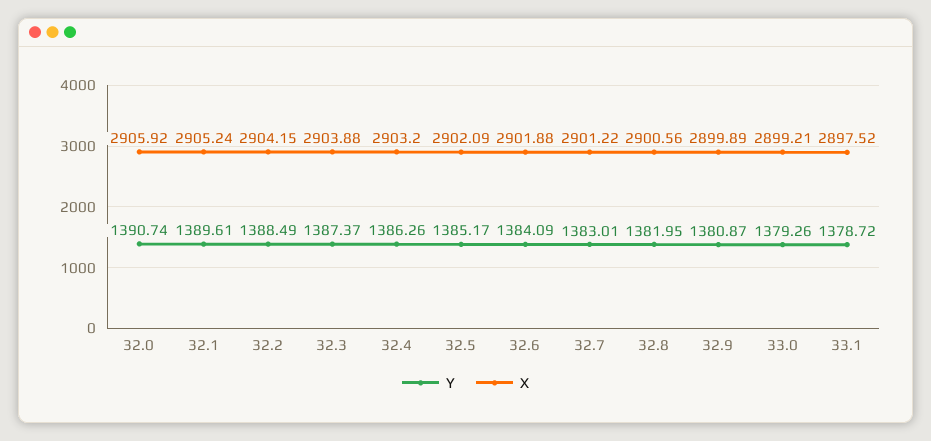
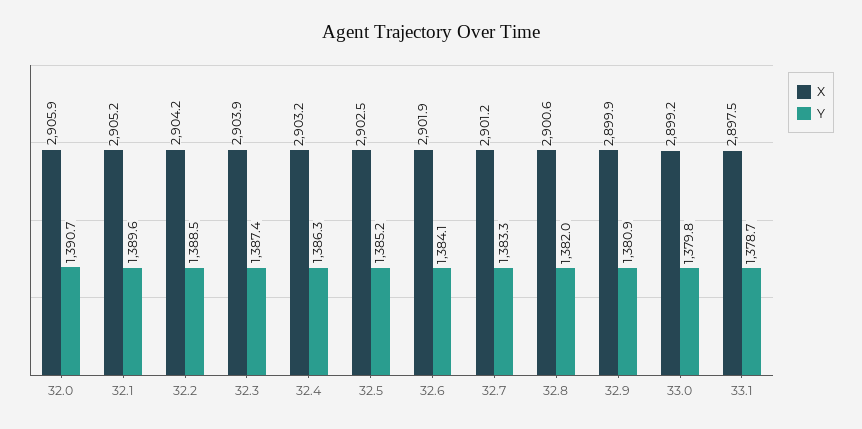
X, 32.5: 2902.09 -> 2902.5
Y, 32.7: 1383.01 -> 1383.3
Y, 33.0: 1379.26 -> 1379.8

